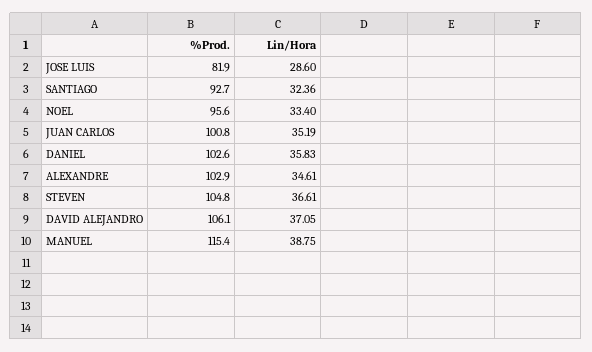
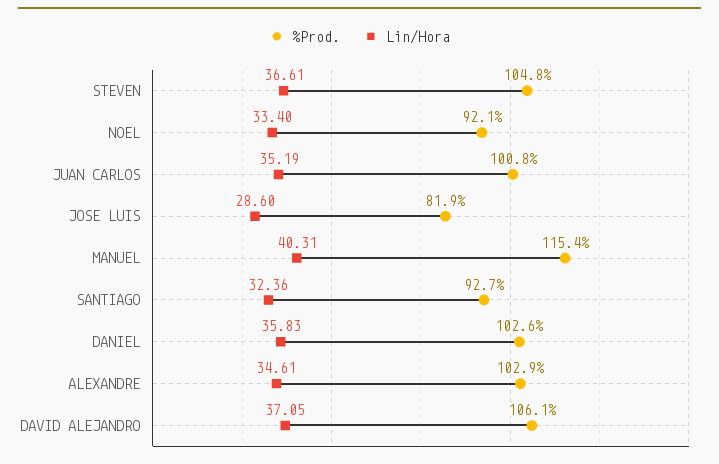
%Prod., NOEL: 95.6 -> 92.1
Lin/Hora, MANUEL: 38.75 -> 40.31

